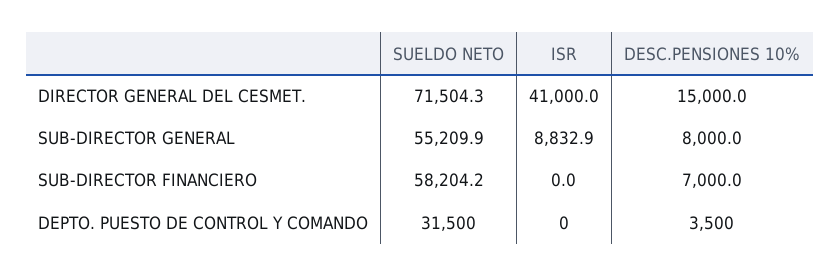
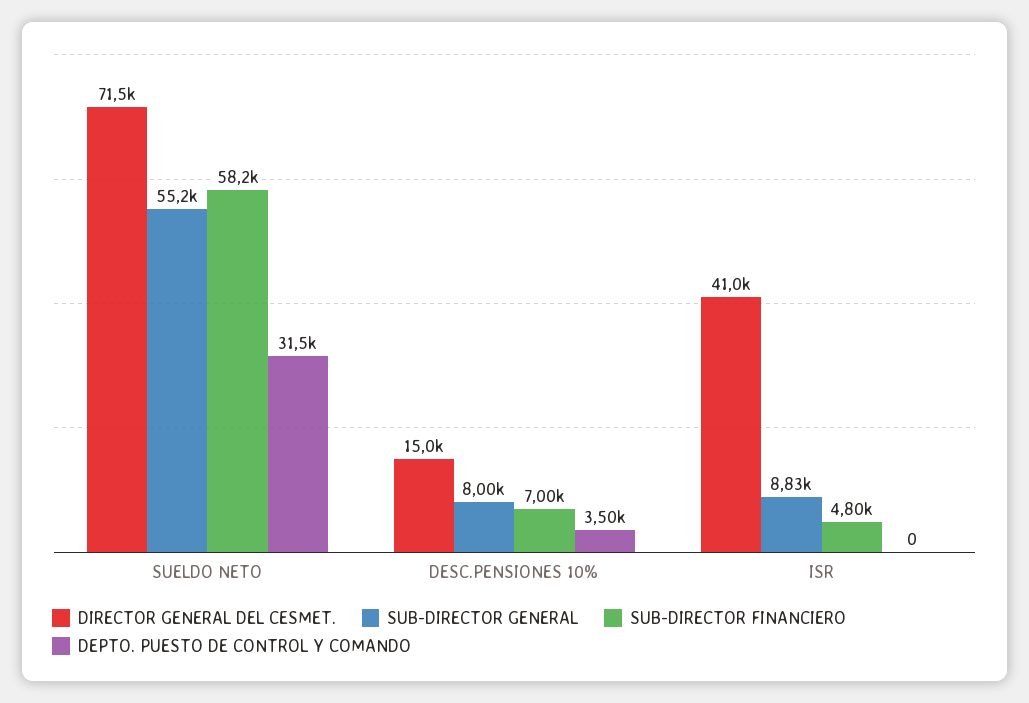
SUB-DIRECTOR FINANCIERO, ISR: 0 -> 4800

